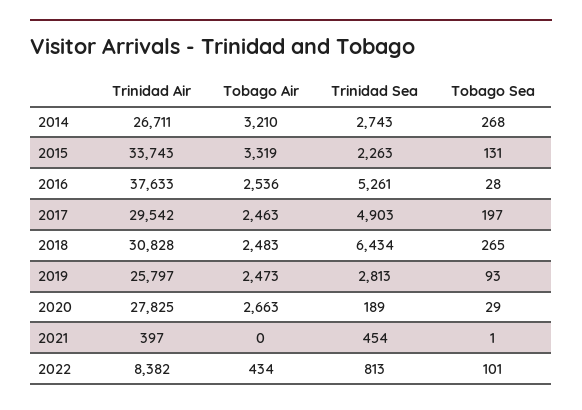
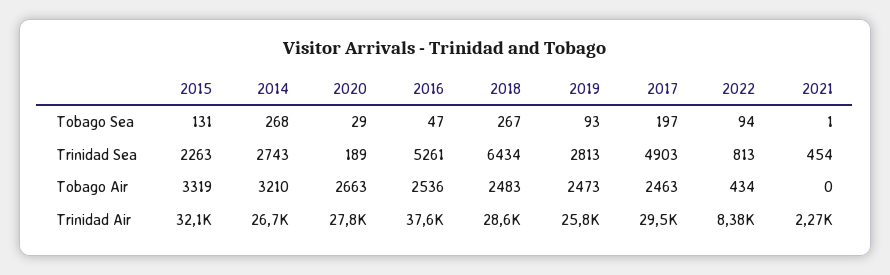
Trinidad Air, 2015: 33743 -> 32100
Tobago Sea, 2016: 28 -> 47
Trinidad Air, 2018: 30828 -> 28600
Tobago Sea, 2018: 265 -> 267
Trinidad Air, 2021: 397 -> 2270
Tobago Sea, 2022: 101 -> 94

